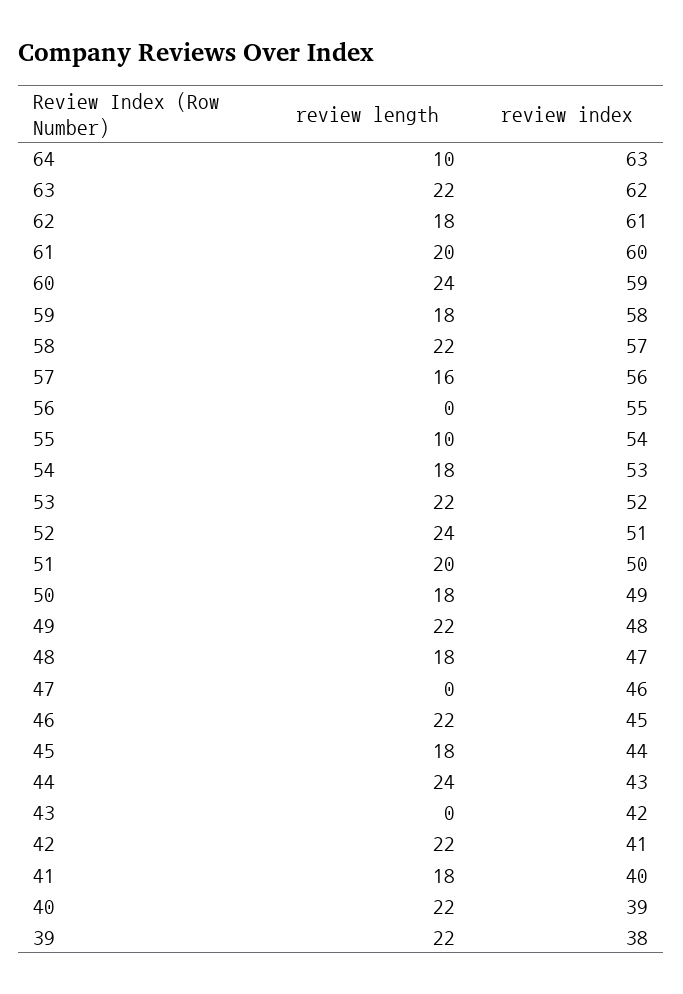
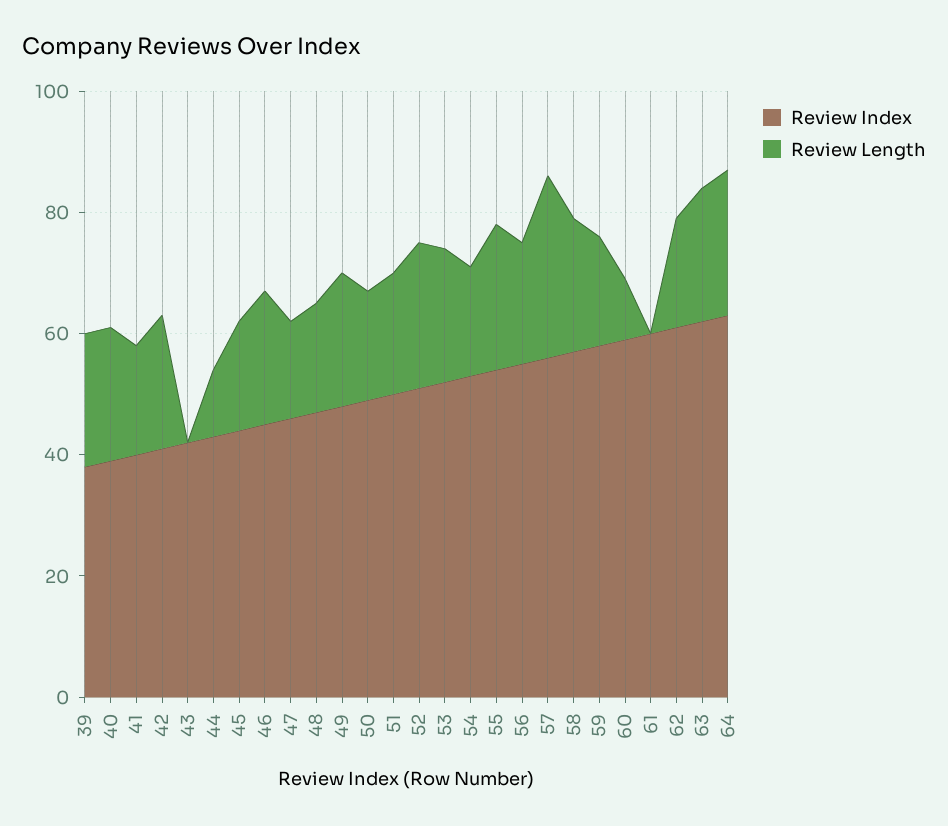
review length, 64: 10 -> 25
review length, 61: 20 -> 0
review length, 60: 24 -> 10
review length, 57: 16 -> 30
review length, 56: 0 -> 20
review length, 55: 10 -> 25
review length, 47: 0 -> 15
review length, 44: 24 -> 10

